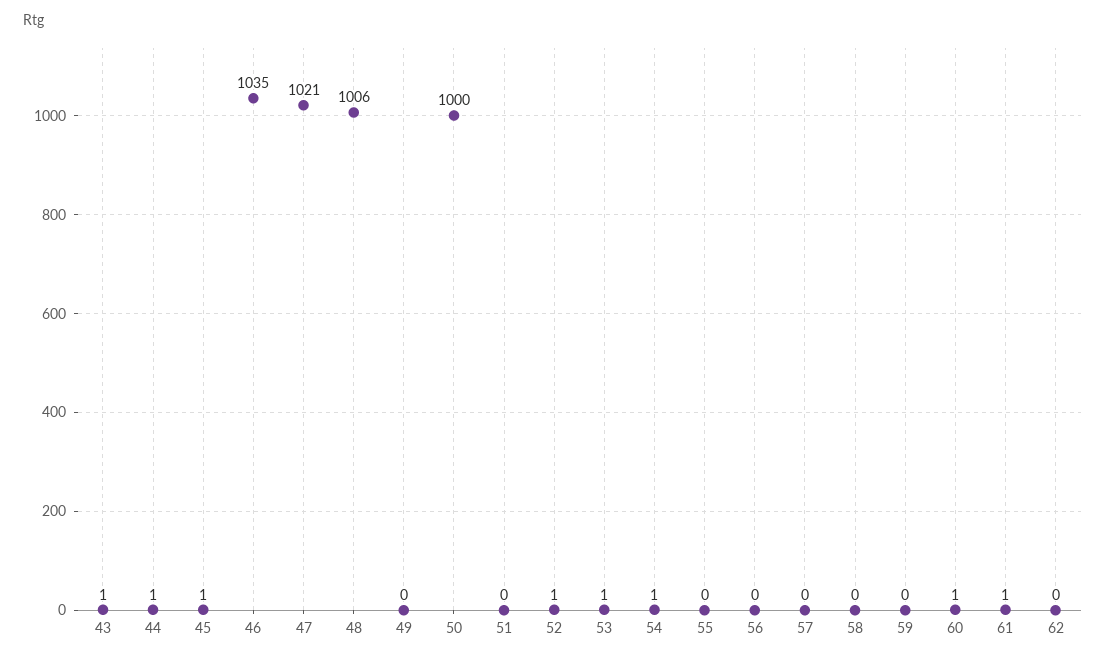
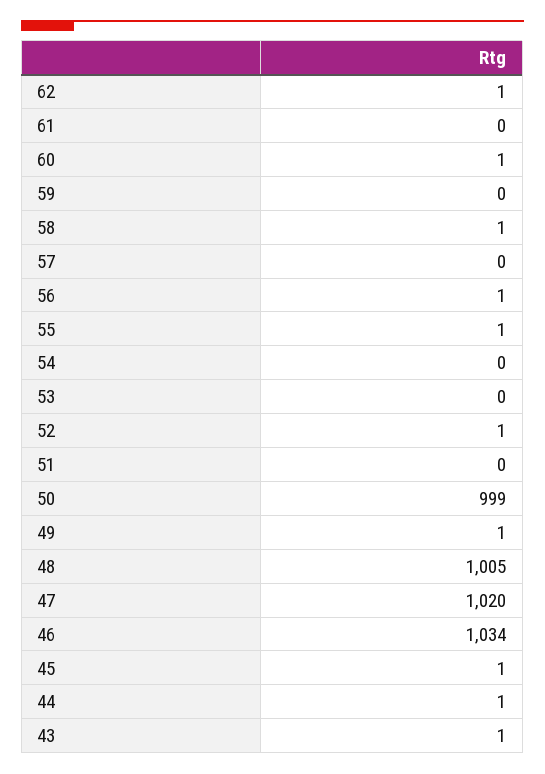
46: 1035 -> 1034
47: 1021 -> 1020
48: 1006 -> 1005
49: 0 -> 1
50: 1000 -> 999
53: 1 -> 0
54: 1 -> 0
55: 0 -> 1
56: 0 -> 1
58: 0 -> 1
61: 1 -> 0
62: 0 -> 1

